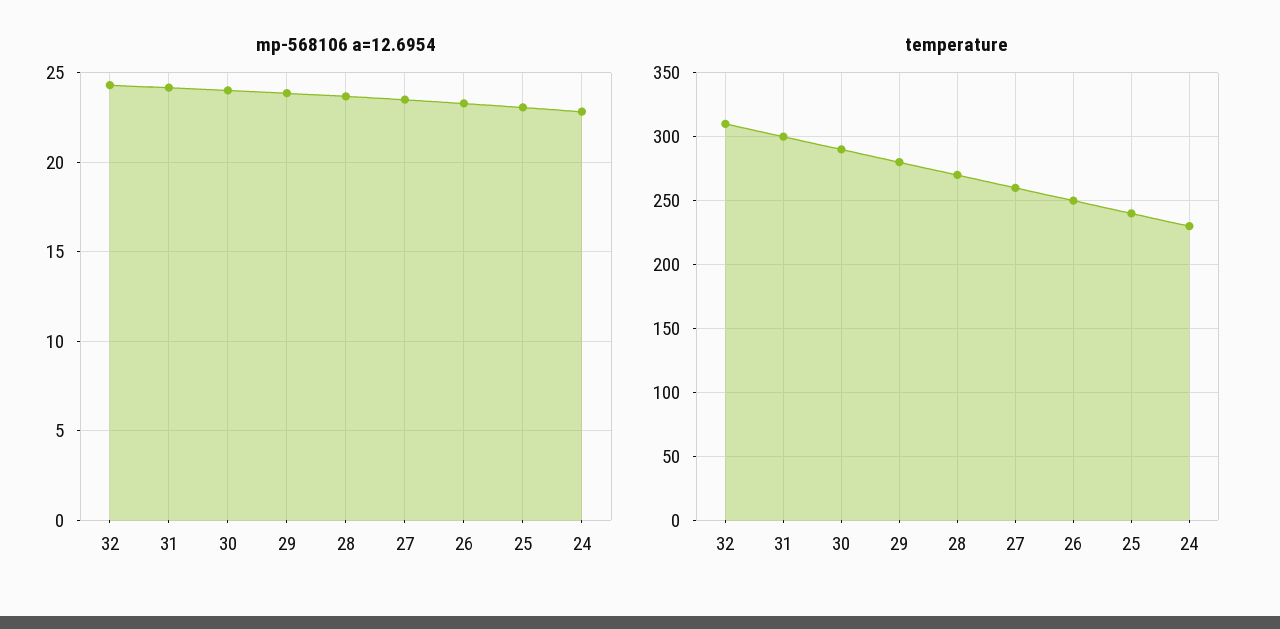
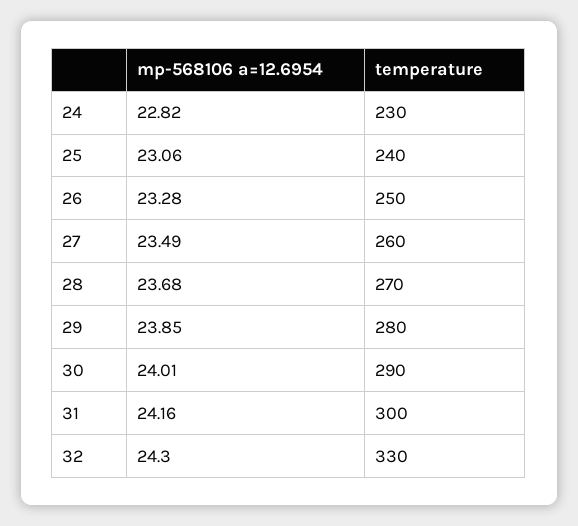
temperature, 32: 310 -> 330

